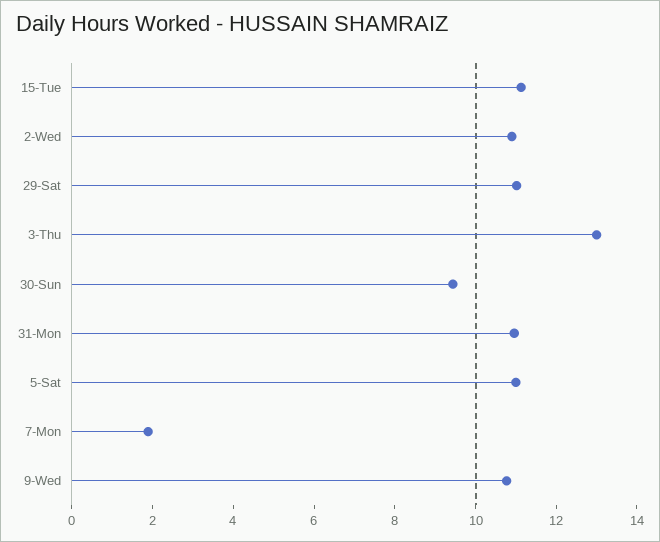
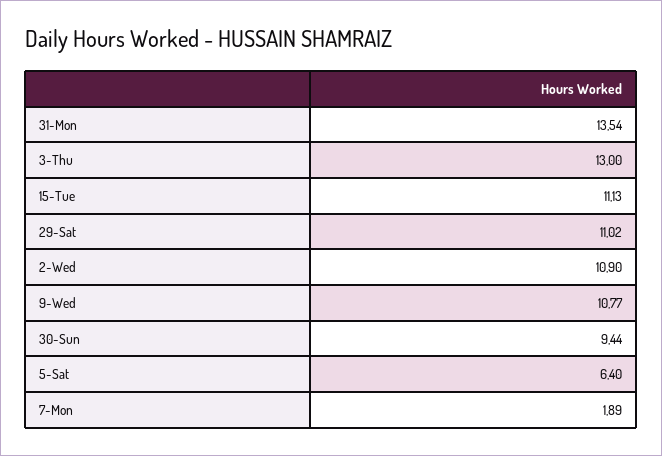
31-Mon: 11 -> 13.54
5-Sat: 11 -> 6.4

